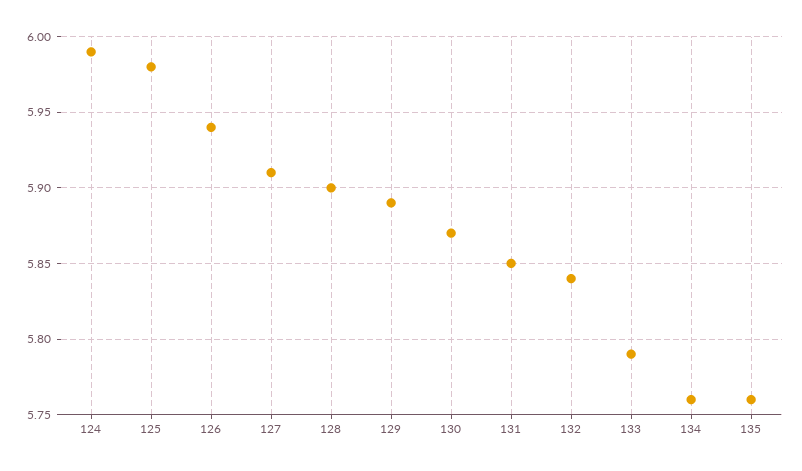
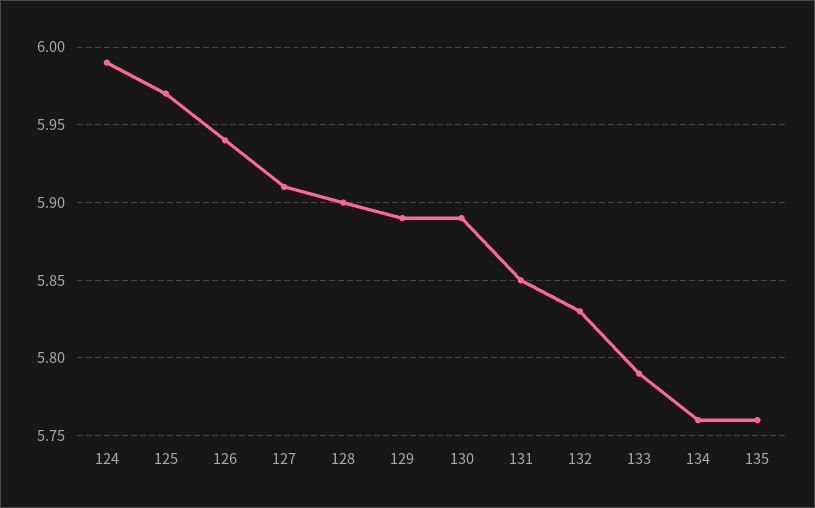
125: 5.98 -> 5.97
130: 5.87 -> 5.89
132: 5.84 -> 5.83

